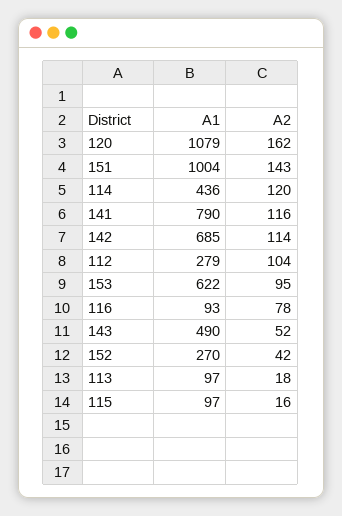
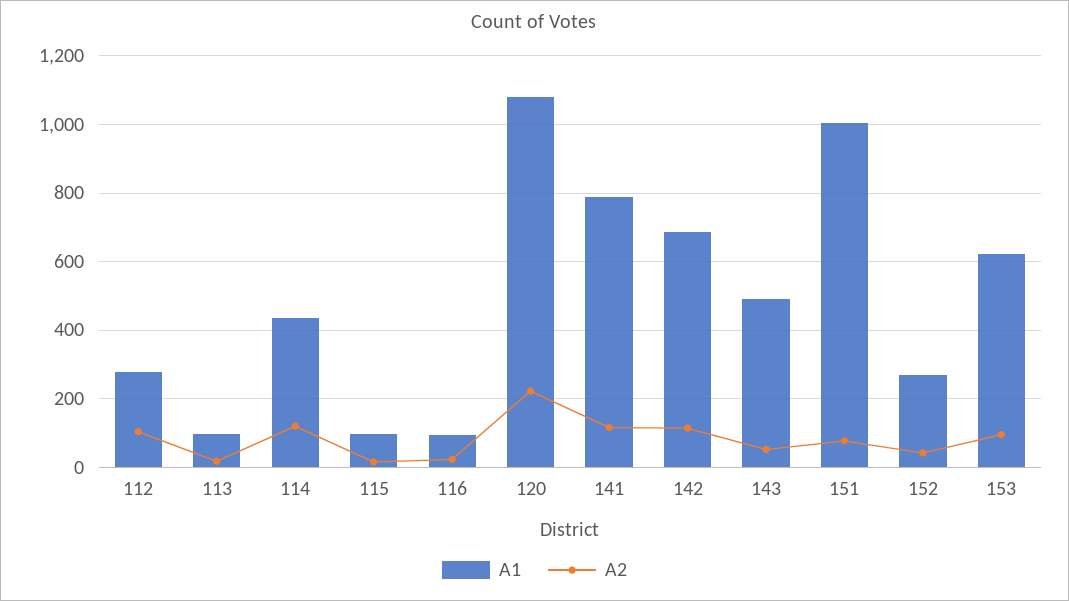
A2, 120: 162 -> 220
A2, 151: 143 -> 80
A2, 116: 78 -> 20

